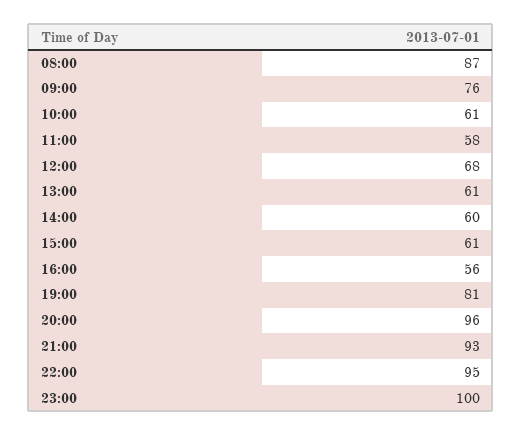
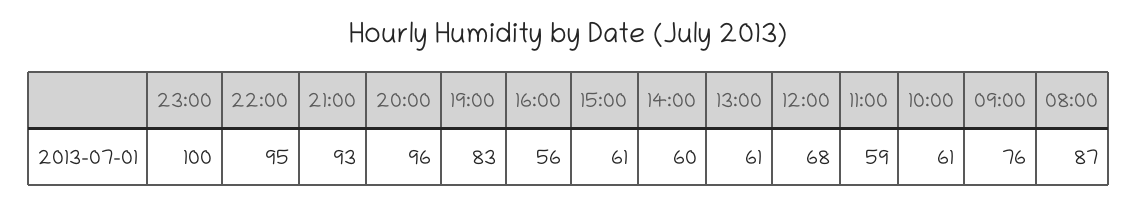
11:00: 58 -> 59
19:00: 81 -> 83

